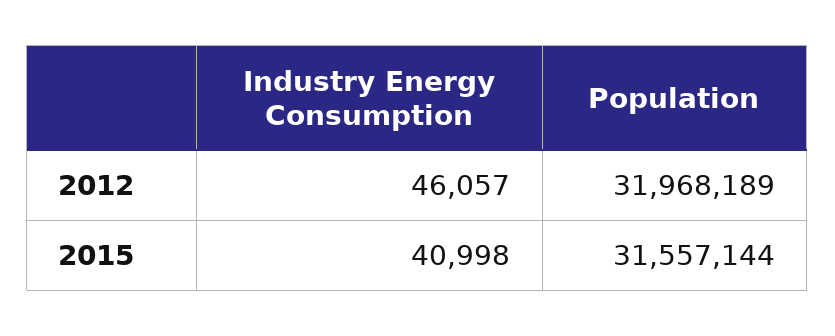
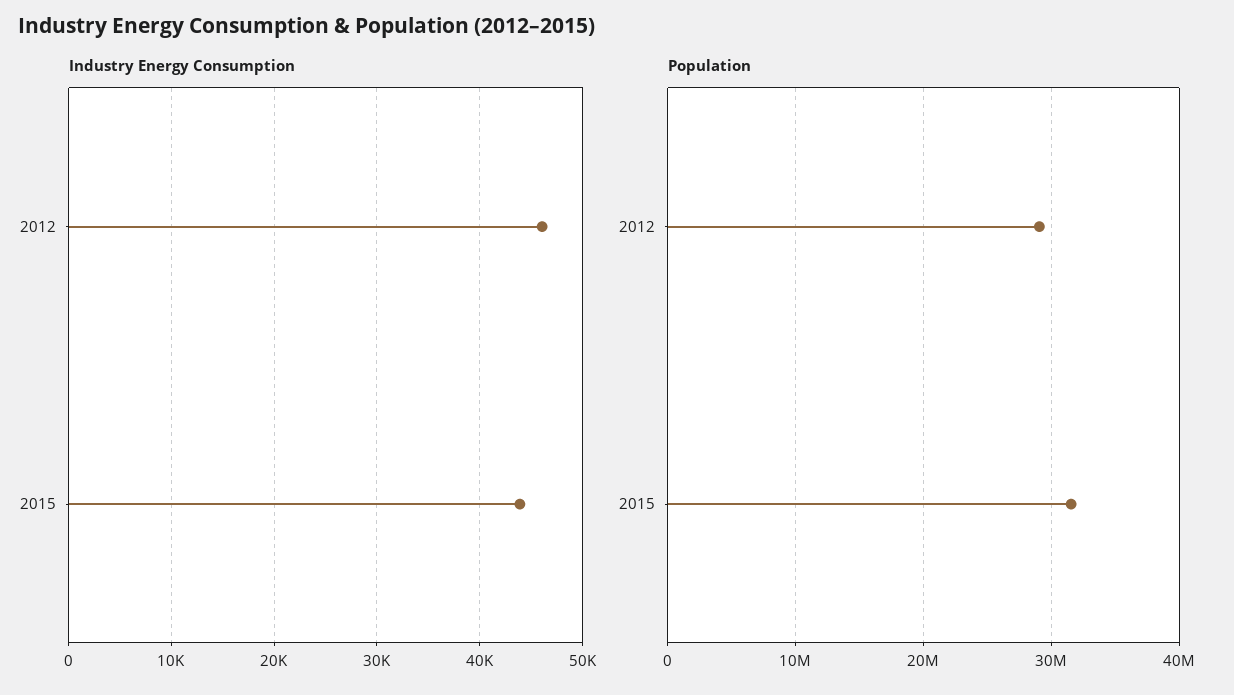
Population, 2012: 31968189 -> 29000000
Industry Energy Consumption, 2015: 40998 -> 44000

